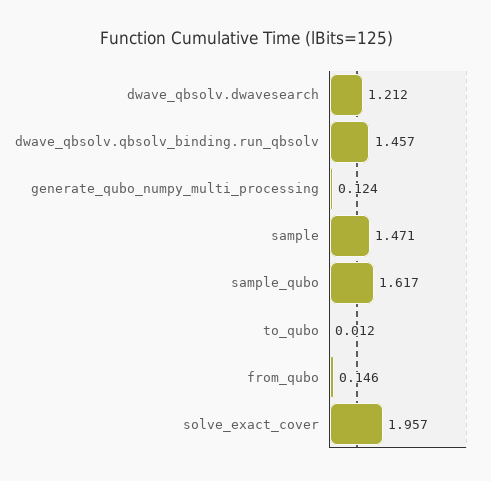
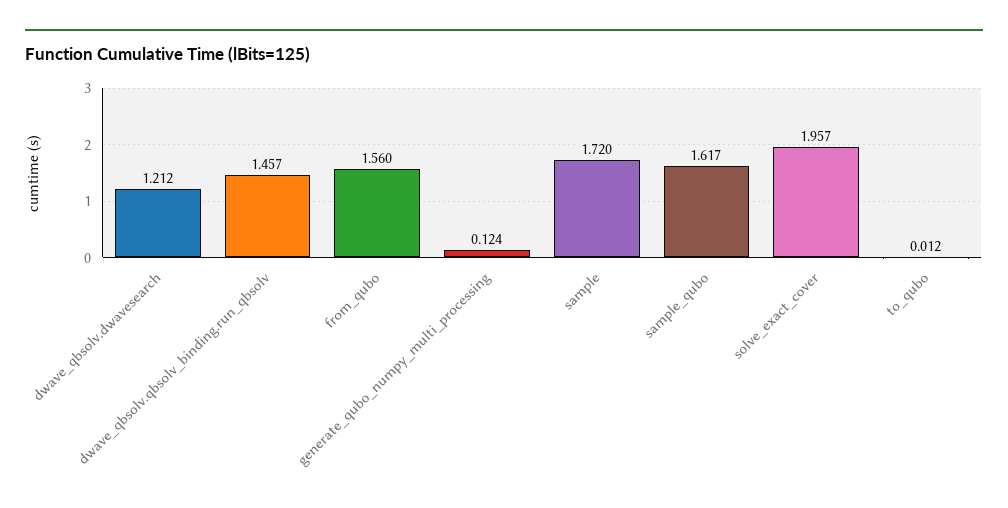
sample: 1.471 -> 1.72
from_qubo: 0.146 -> 1.56

